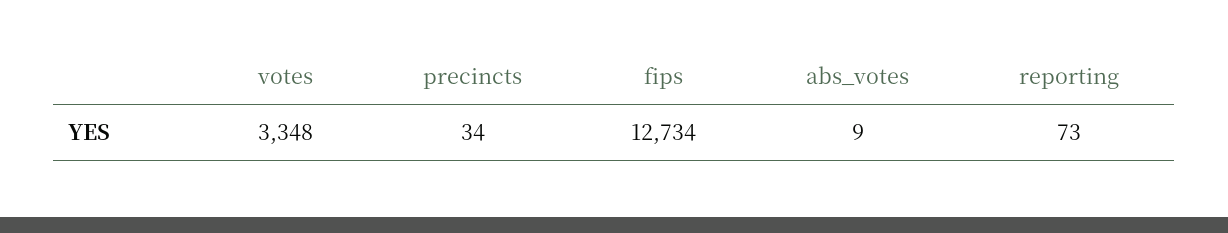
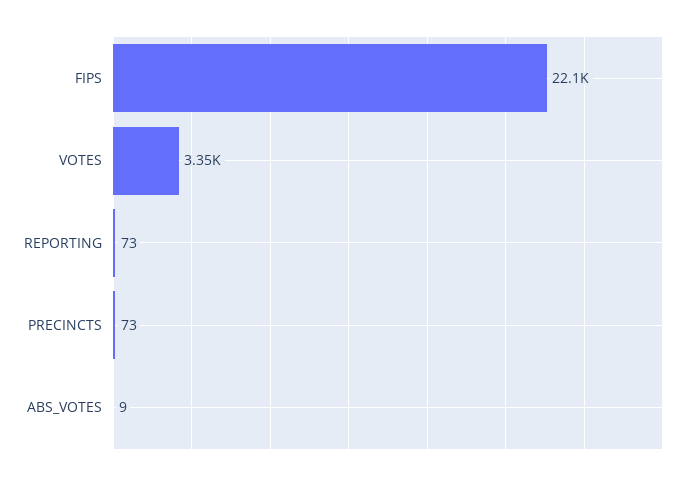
precincts: 34 -> 73
fips: 12734 -> 22100

